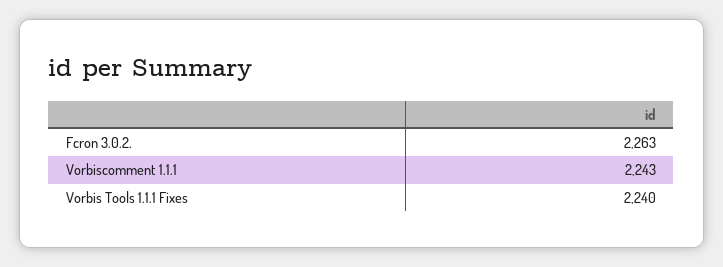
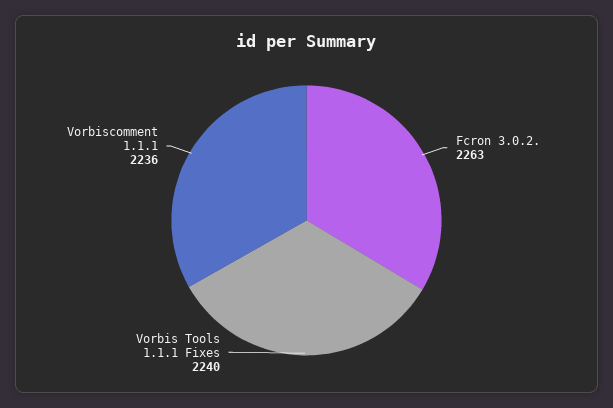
Vorbiscomment 1.1.1: 2243 -> 2236

